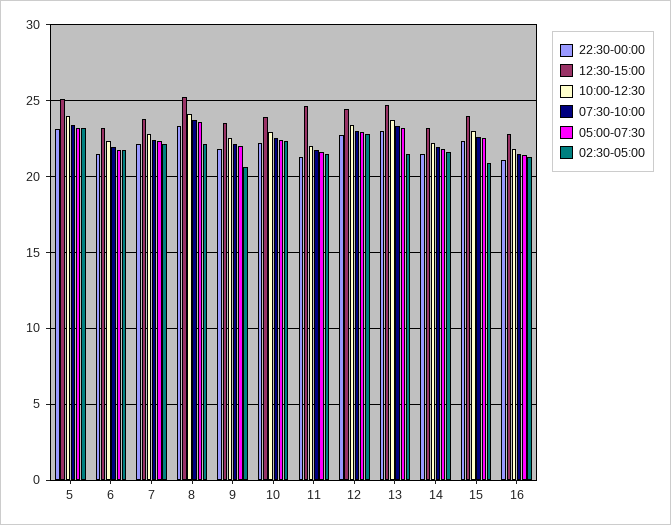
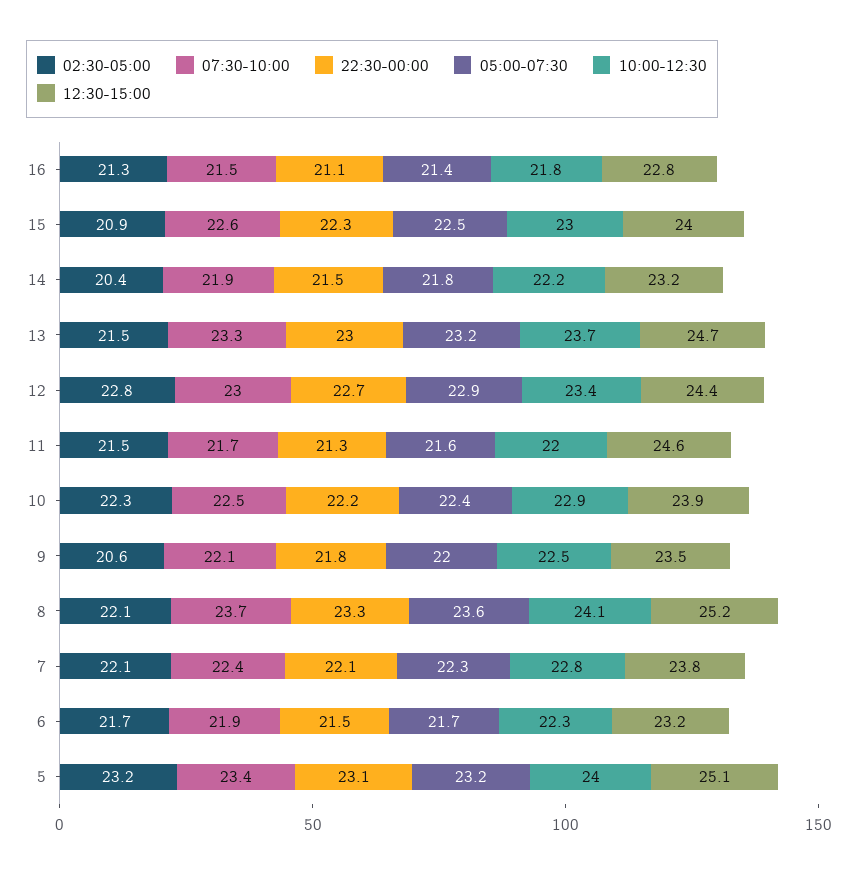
02:30-05:00, 14: 21.5 -> 20.4

